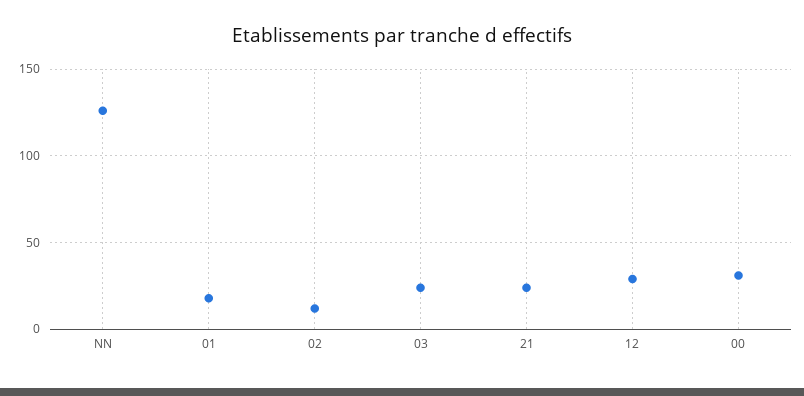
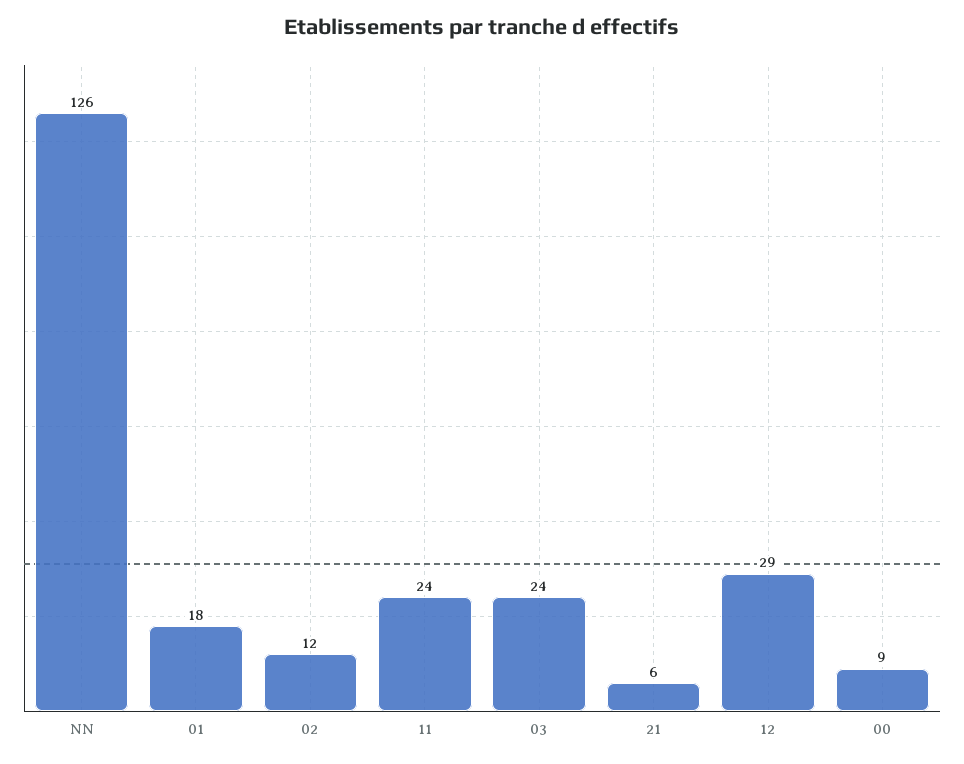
21: 25 -> 6
00: 30 -> 9
11: none -> 24

